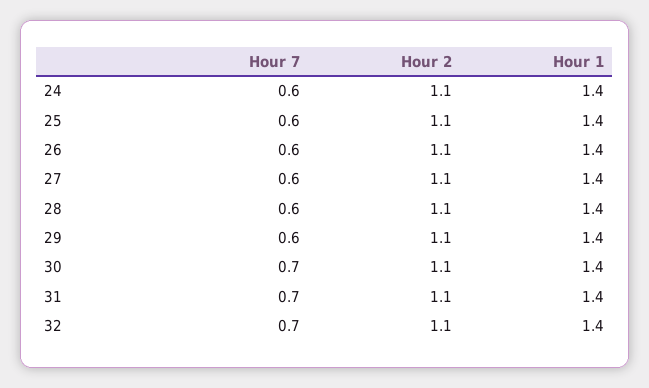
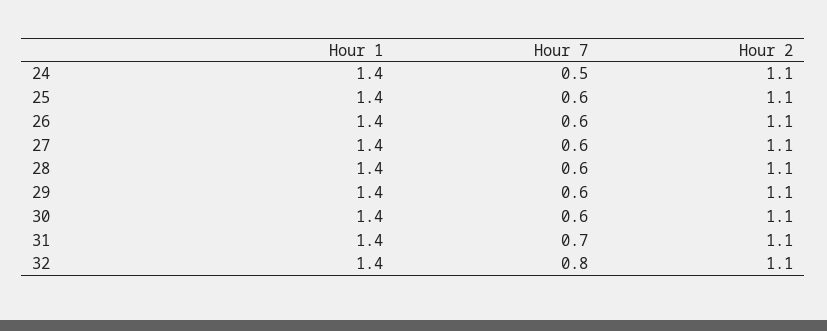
Hour 7, 24: 0.6 -> 0.5
Hour 7, 30: 0.7 -> 0.6
Hour 7, 32: 0.7 -> 0.8

